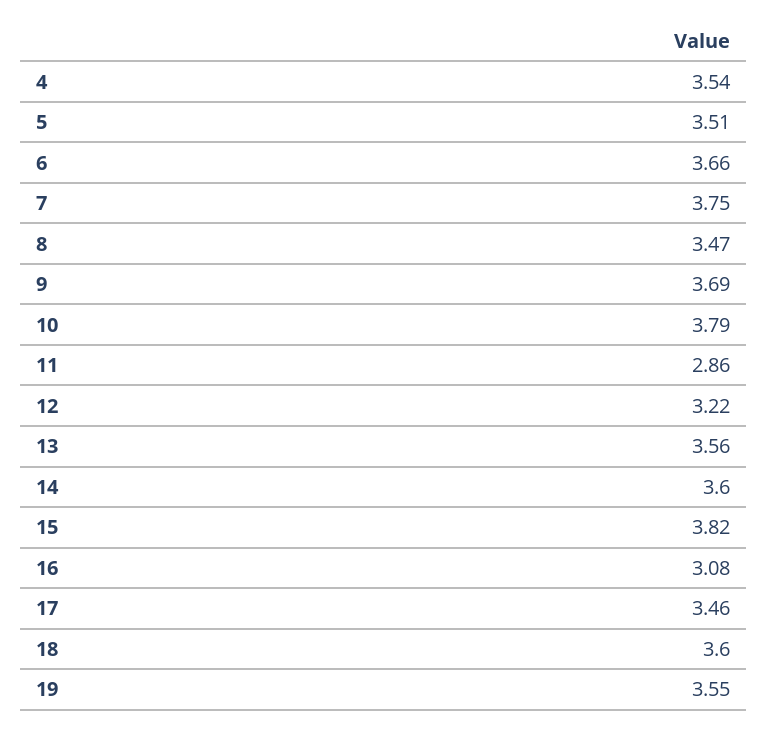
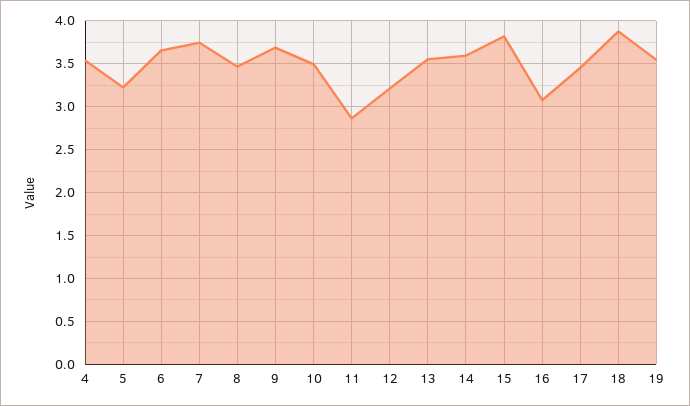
5: 3.51 -> 3.2
10: 3.79 -> 3.5
18: 3.6 -> 3.9

